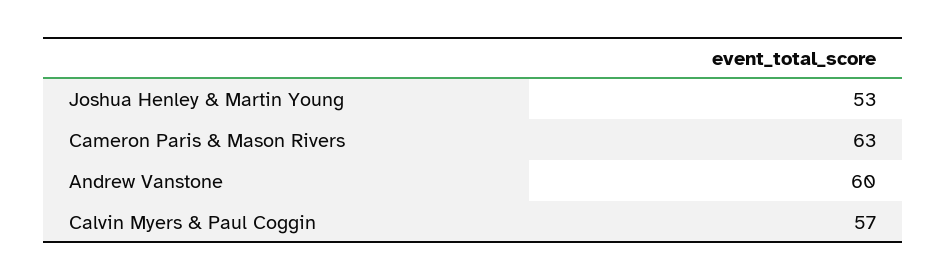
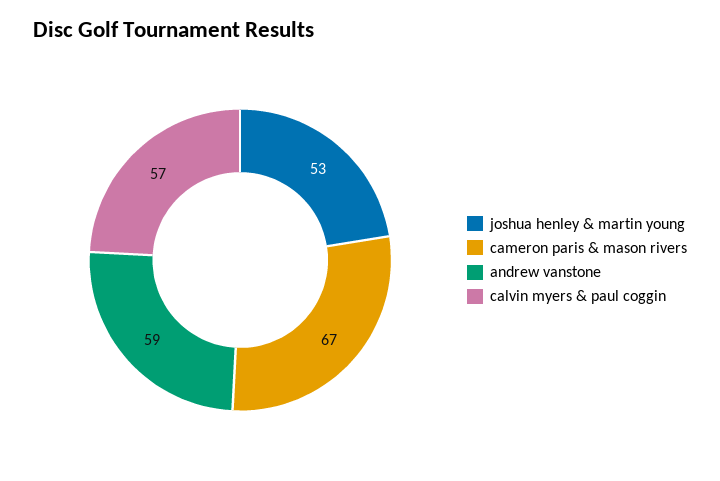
Cameron Paris & Mason Rivers: 63 -> 67
Andrew Vanstone: 60 -> 59

